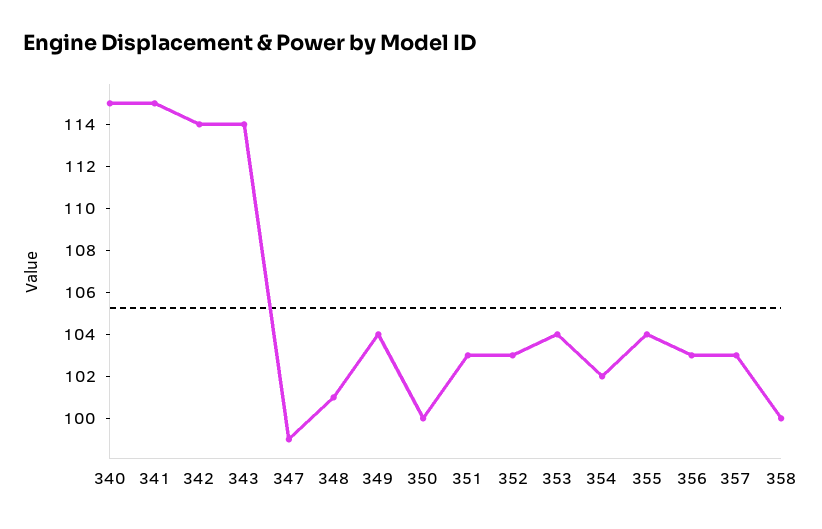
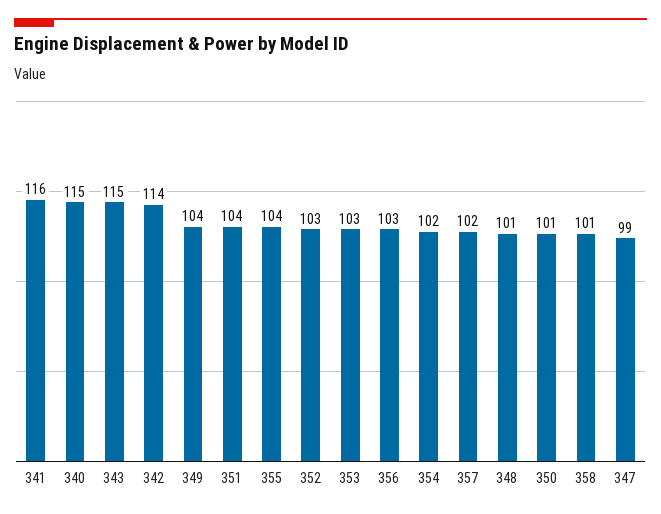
341: 115 -> 116
343: 114 -> 115
350: 100 -> 101
351: 103 -> 104
353: 104 -> 103
357: 103 -> 102
358: 100 -> 101

